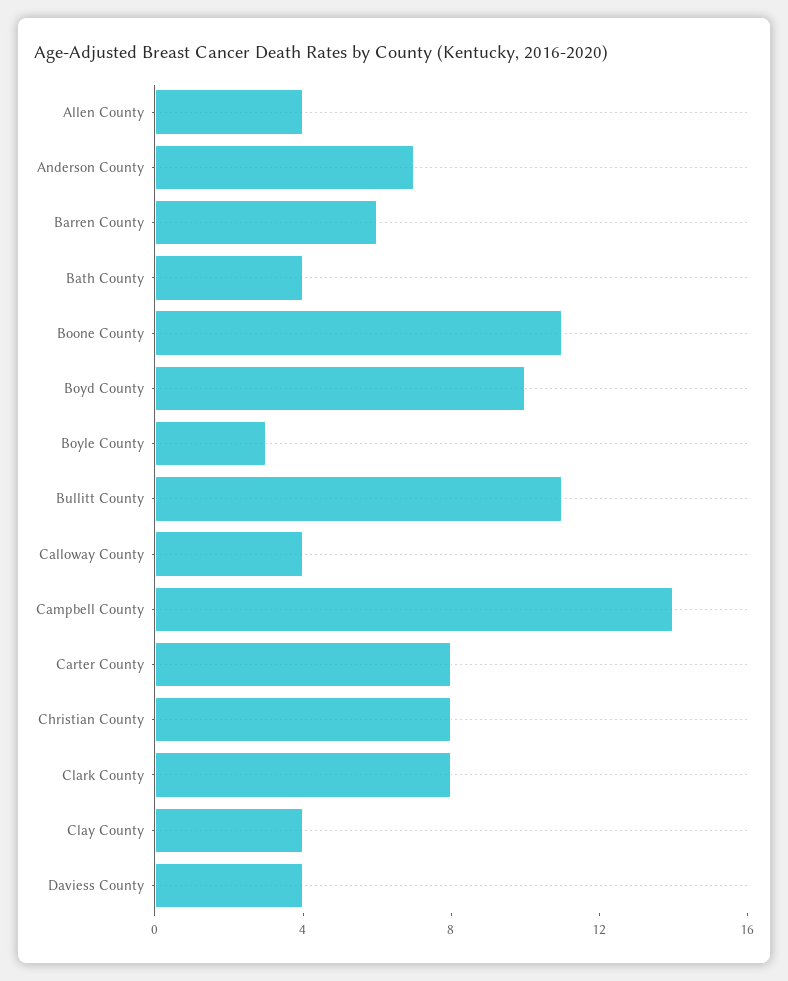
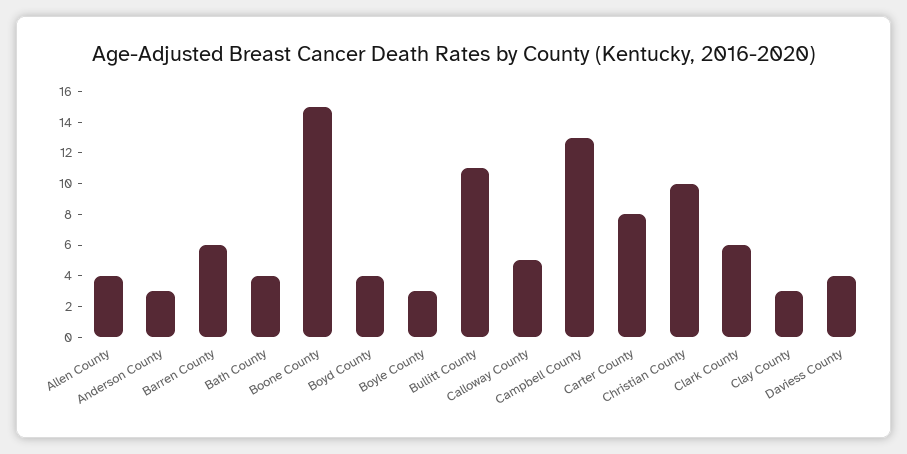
Anderson County: 7 -> 3
Boone County: 11 -> 15
Boyd County: 10 -> 4
Calloway County: 4 -> 5
Campbell County: 14 -> 13
Christian County: 8 -> 10
Clark County: 8 -> 6
Clay County: 4 -> 3

